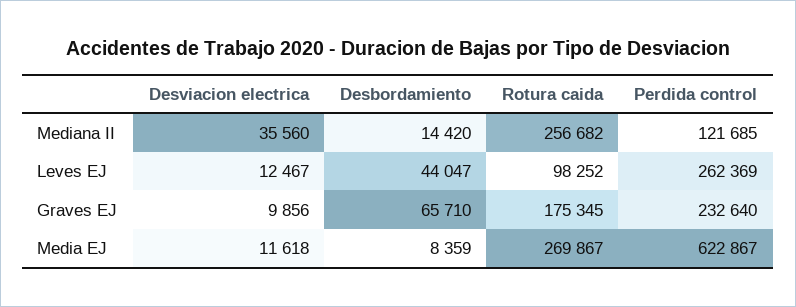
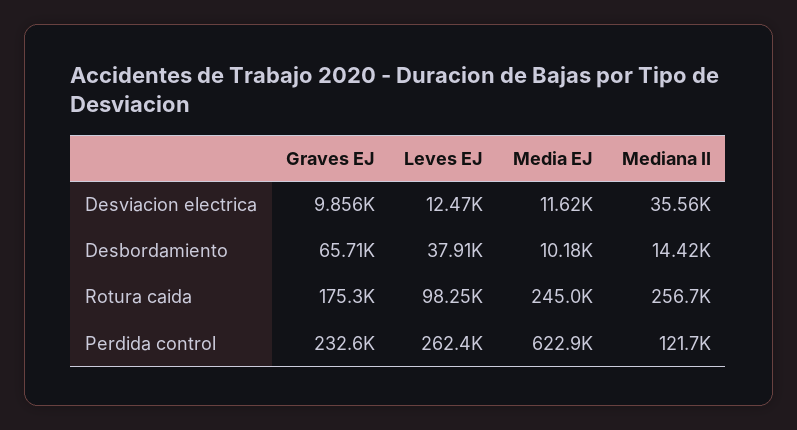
Desbordamiento, Leves EJ: 44047 -> 37910
Desbordamiento, Media EJ: 8359 -> 10180
Rotura caida, Media EJ: 269867 -> 245000

